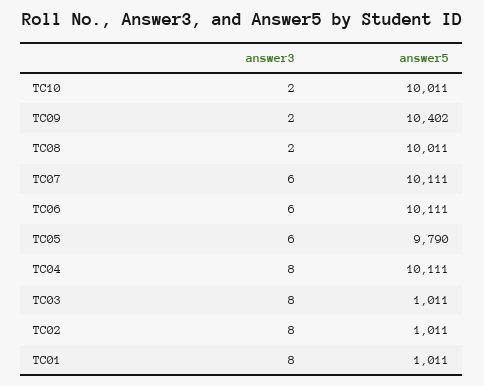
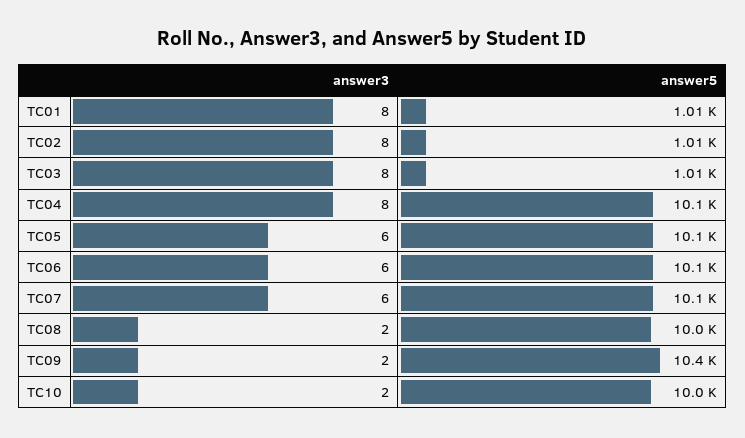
answer5, TC05: 9790 -> 10100

